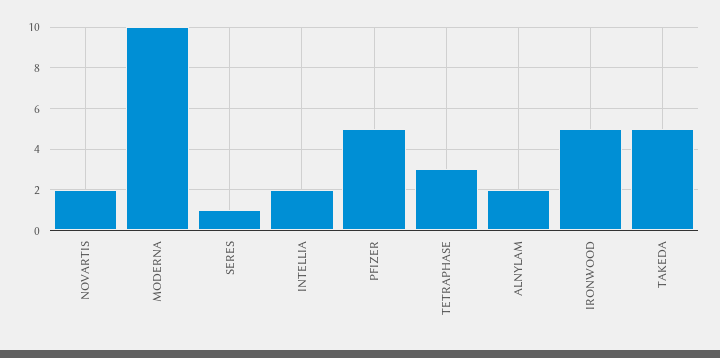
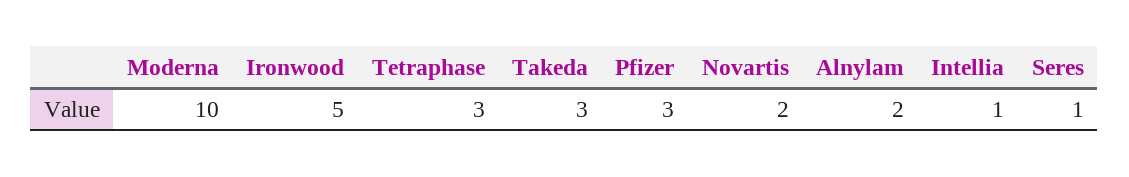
INTELLIA: 2 -> 1
PFIZER: 5 -> 3
TAKEDA: 5 -> 3

